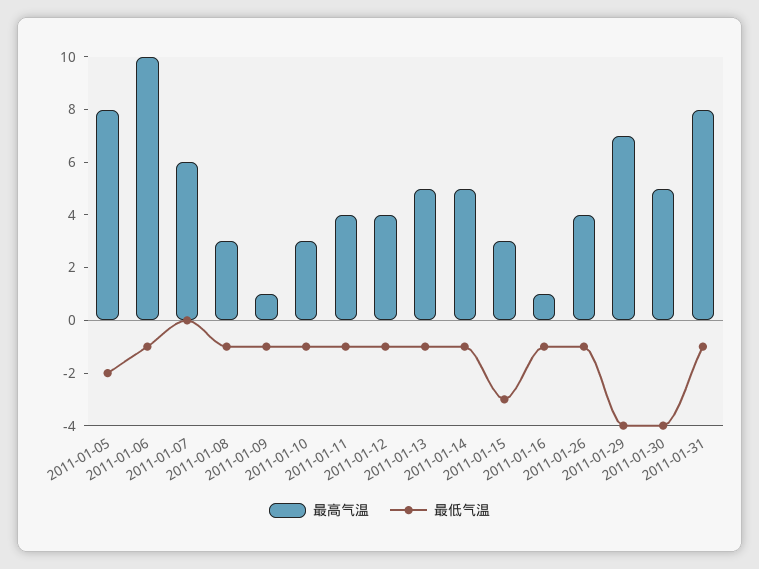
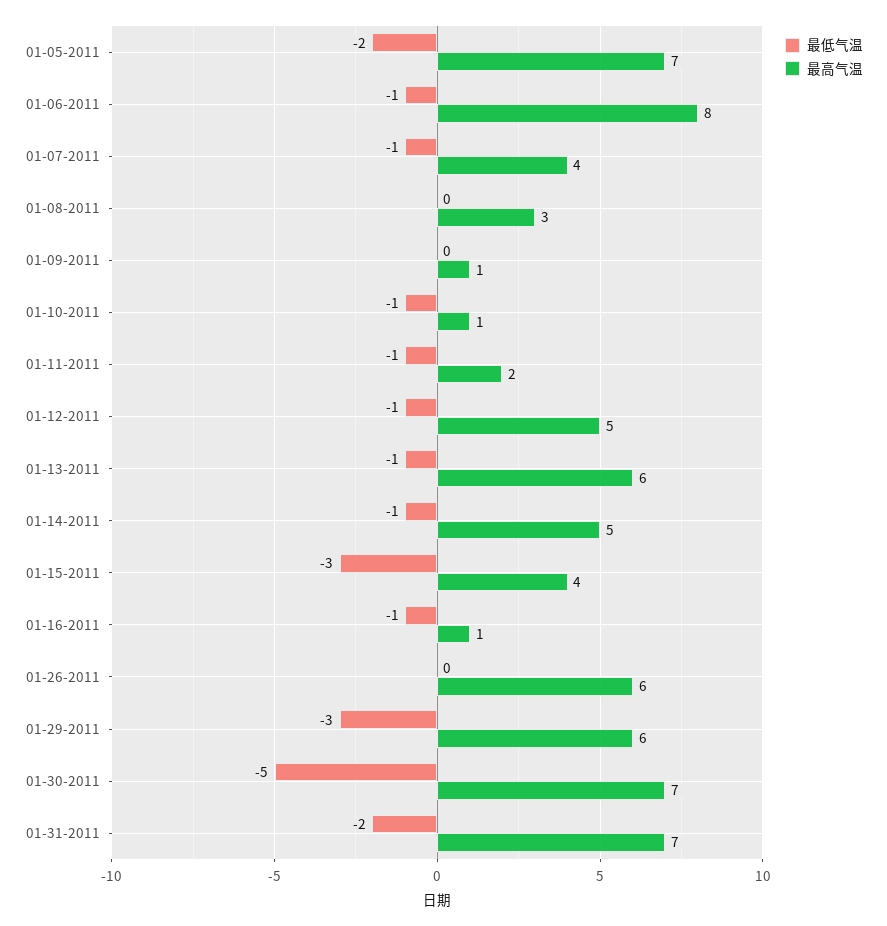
最高气温, 2011-01-05: 8 -> 7
最高气温, 2011-01-06: 10 -> 8
最高气温, 2011-01-07: 6 -> 4
最低气温, 2011-01-07: 0 -> -1
最低气温, 2011-01-08: -1 -> 0
最低气温, 2011-01-09: -1 -> 0
最高气温, 2011-01-10: 3 -> 1
最高气温, 2011-01-11: 4 -> 2
最高气温, 2011-01-12: 4 -> 5
最高气温, 2011-01-13: 5 -> 6
最高气温, 2011-01-15: 3 -> 4
最高气温, 2011-01-26: 4 -> 6
最低气温, 2011-01-26: -1 -> 0
最高气温, 2011-01-29: 7 -> 6
最低气温, 2011-01-29: -4 -> -3
最高气温, 2011-01-30: 5 -> 7
最低气温, 2011-01-30: -4 -> -5
最高气温, 2011-01-31: 8 -> 7
最低气温, 2011-01-31: -1 -> -2

